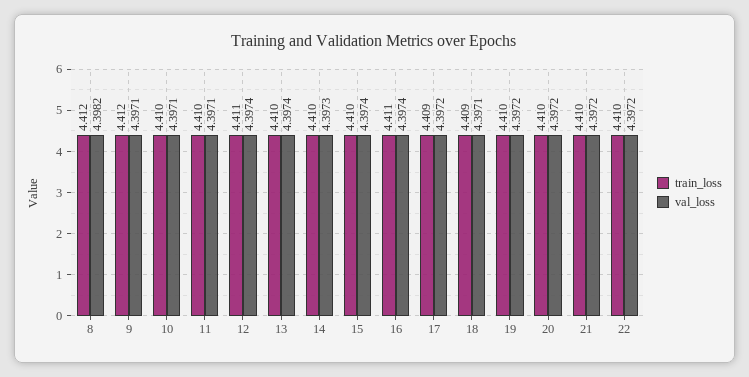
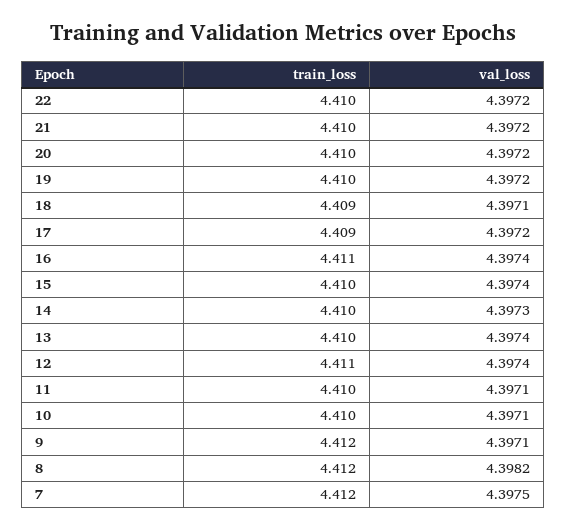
train_loss, 7: none -> 4.412
val_loss, 7: none -> 4.3975

